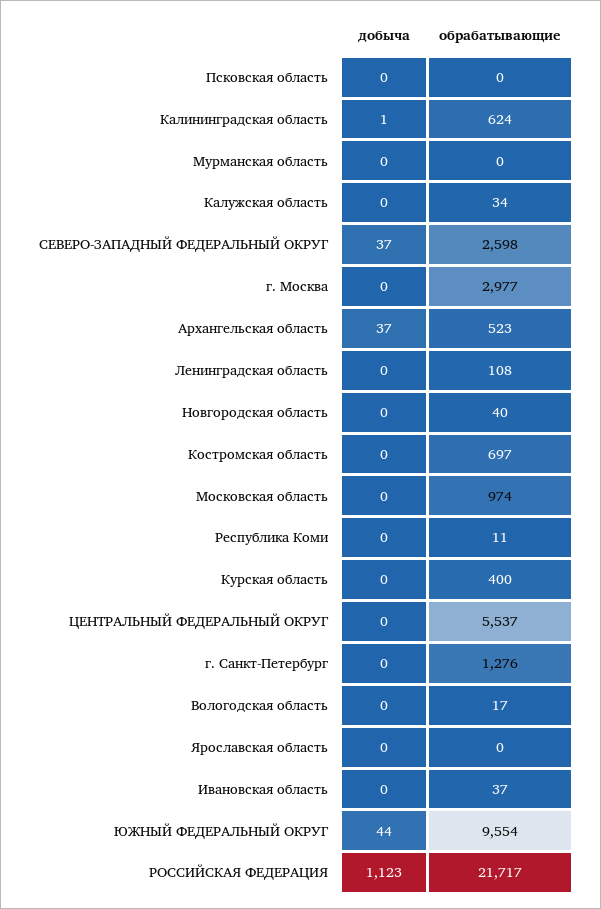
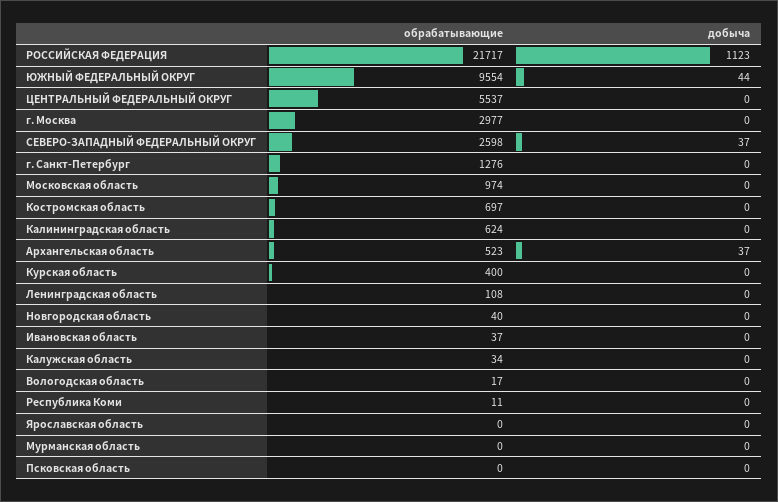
добыча, Калининградская область: 1 -> 0

